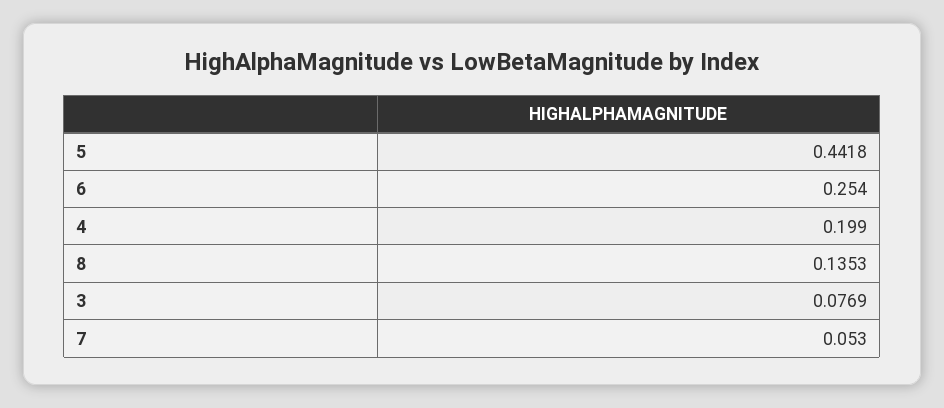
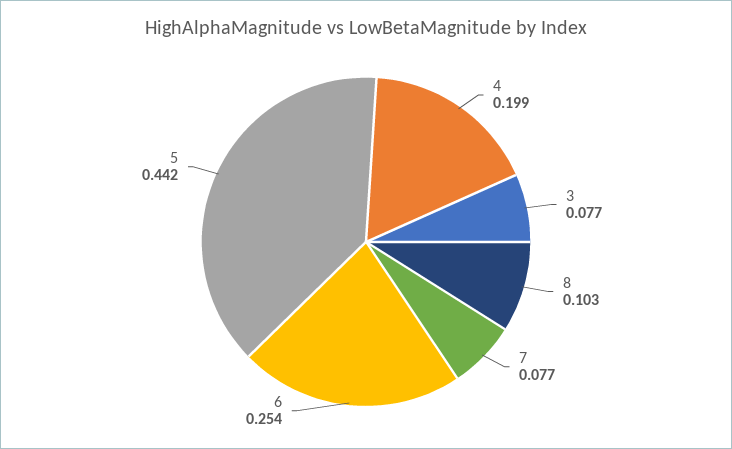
8: 0.1353 -> 0.103
7: 0.053 -> 0.077

